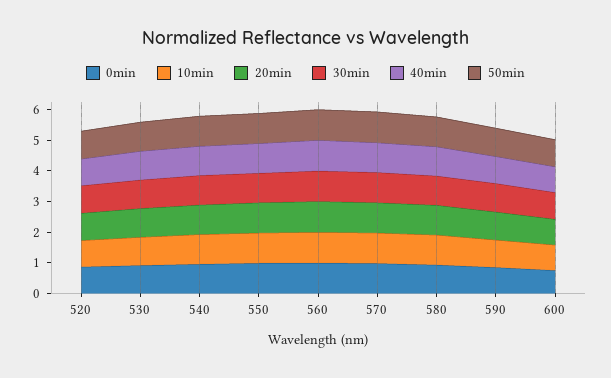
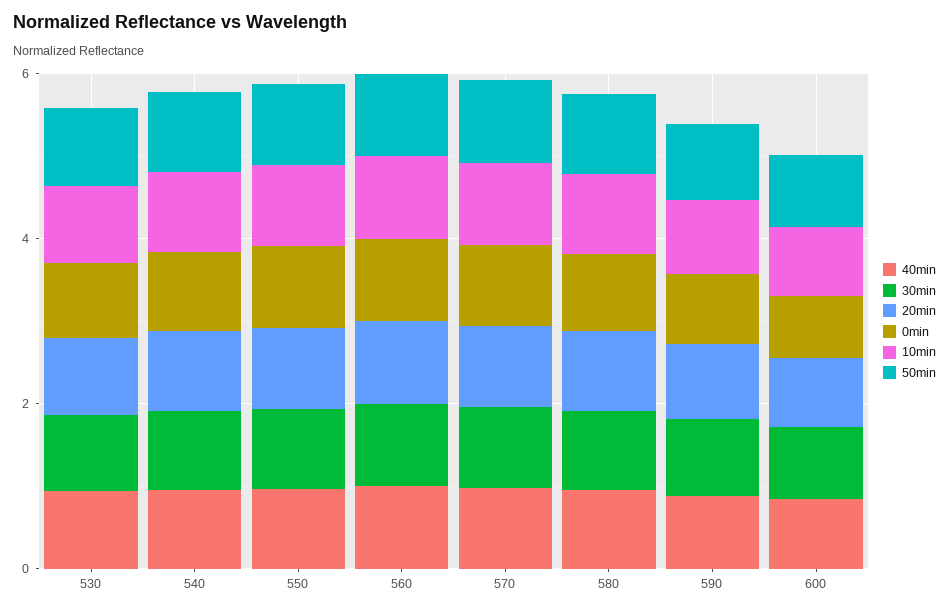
0min, 520: 1 -> none
10min, 520: 1 -> none
20min, 520: 1 -> none
30min, 520: 1 -> none
40min, 520: 1 -> none
50min, 520: 1 -> none

